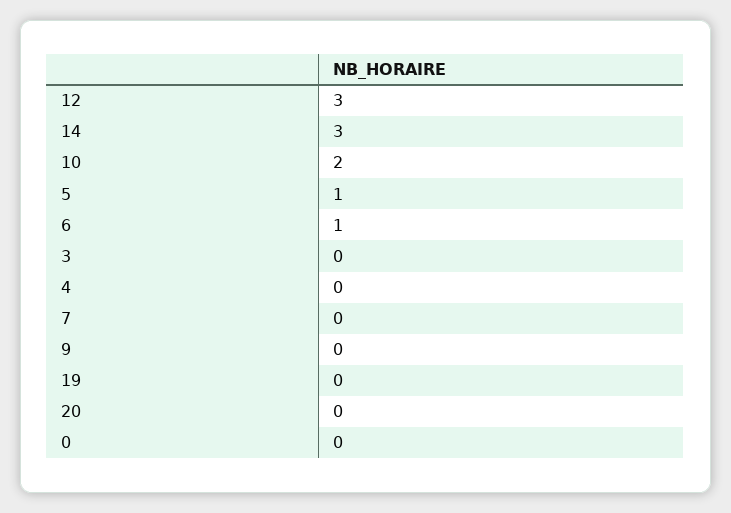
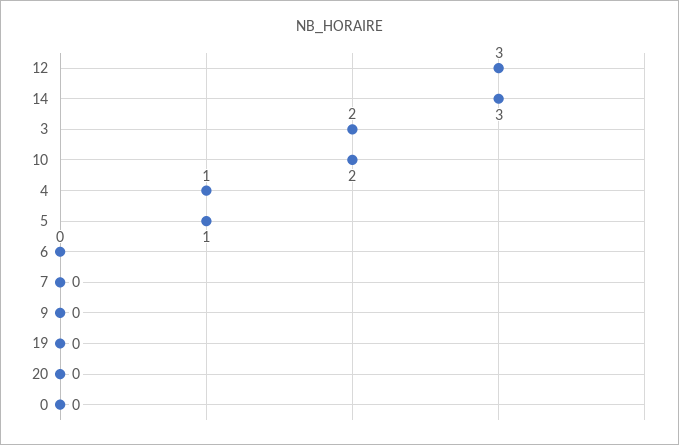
6: 1 -> 0
3: 0 -> 2
4: 0 -> 1

